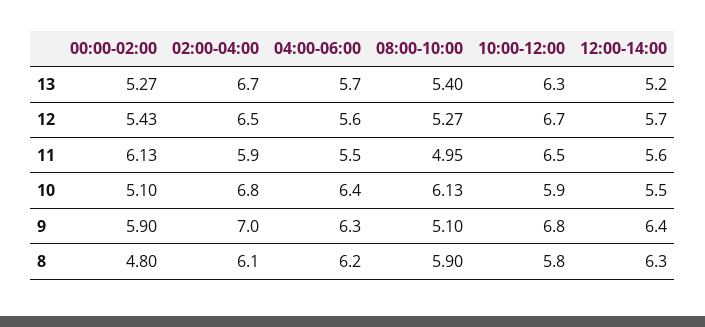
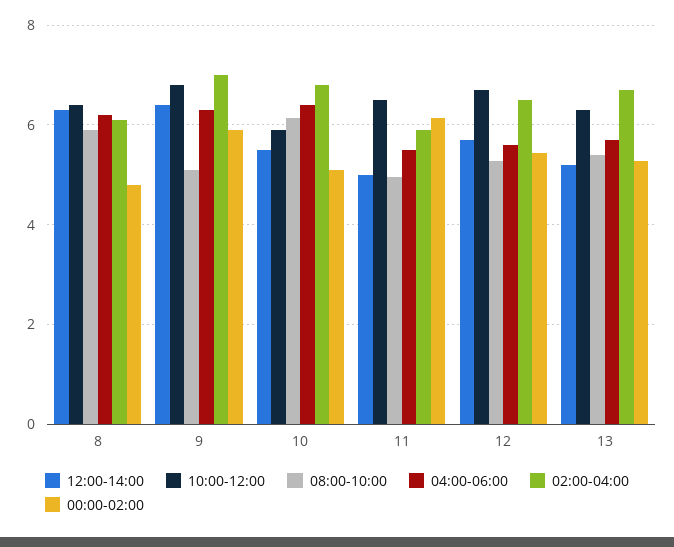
12:00-14:00, 11: 5.6 -> 5
10:00-12:00, 8: 5.8 -> 6.4

